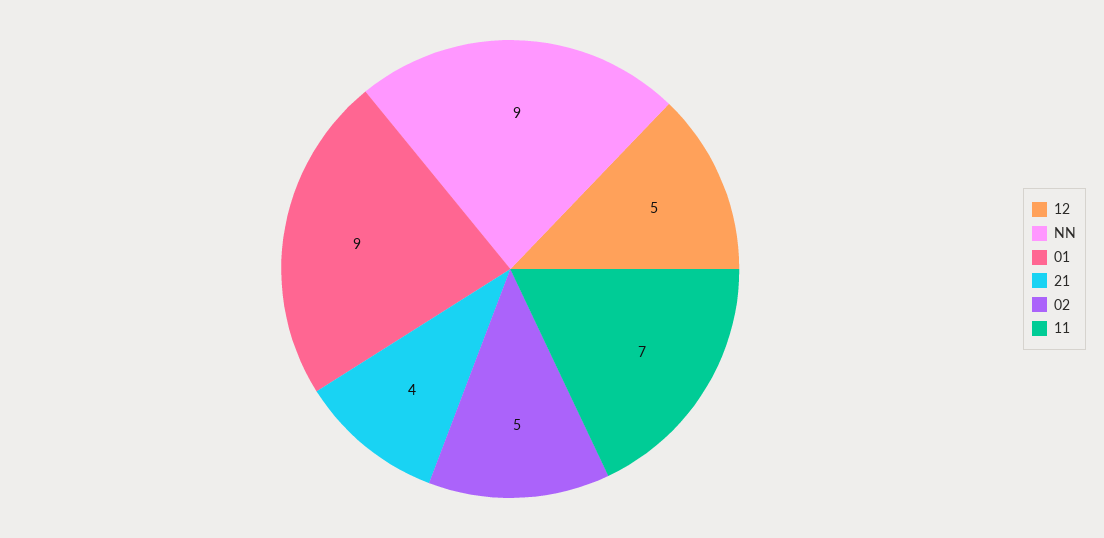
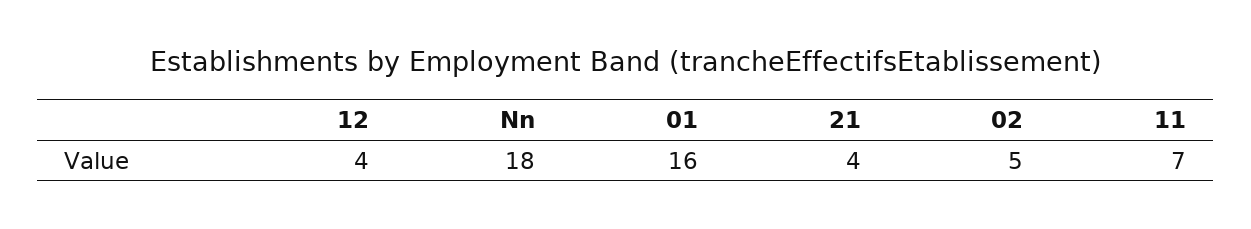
12: 5 -> 4
NN: 9 -> 18
01: 9 -> 16

